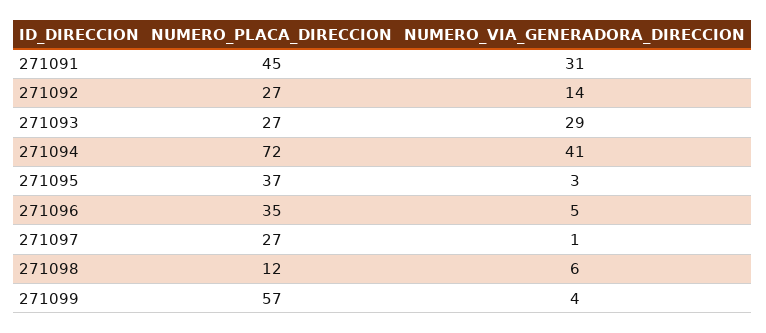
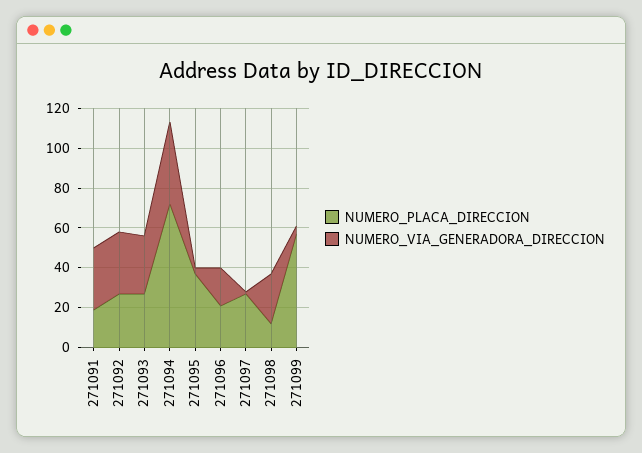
NUMERO_PLACA_DIRECCION, 271091: 45 -> 20
NUMERO_VIA_GENERADORA_DIRECCION, 271092: 14 -> 30
NUMERO_PLACA_DIRECCION, 271096: 35 -> 20
NUMERO_VIA_GENERADORA_DIRECCION, 271096: 5 -> 20
NUMERO_VIA_GENERADORA_DIRECCION, 271098: 6 -> 25

